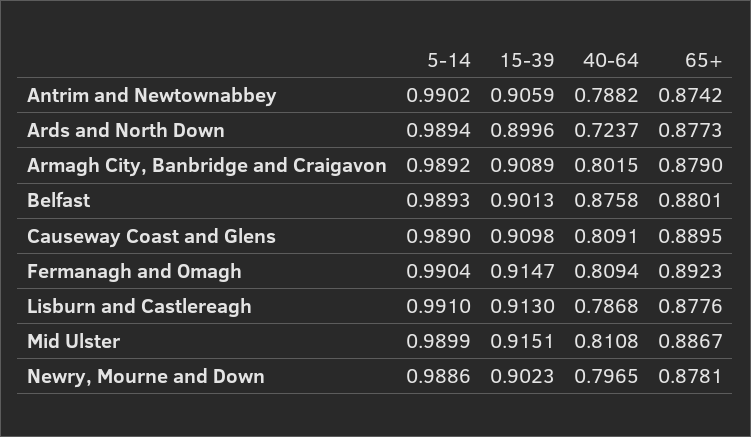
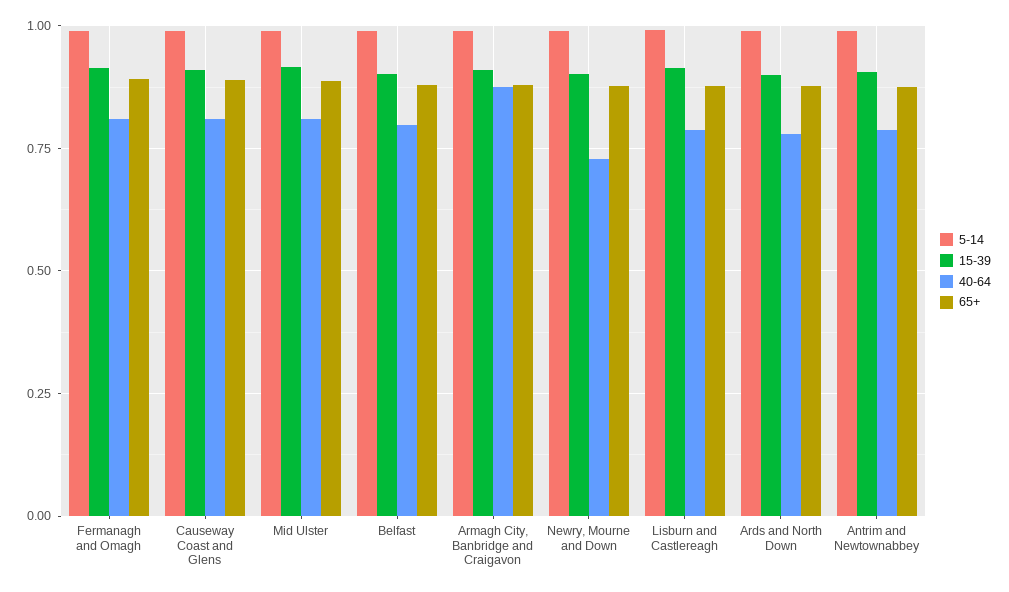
40-64, Ards and North Down: 0.7237 -> 0.775
40-64, Armagh City, Banbridge and Craigavon: 0.8015 -> 0.875
40-64, Belfast: 0.8758 -> 0.8
40-64, Newry, Mourne and Down: 0.7965 -> 0.725

